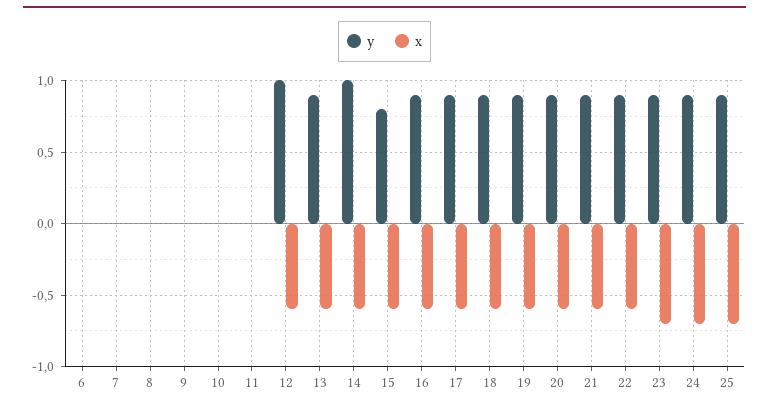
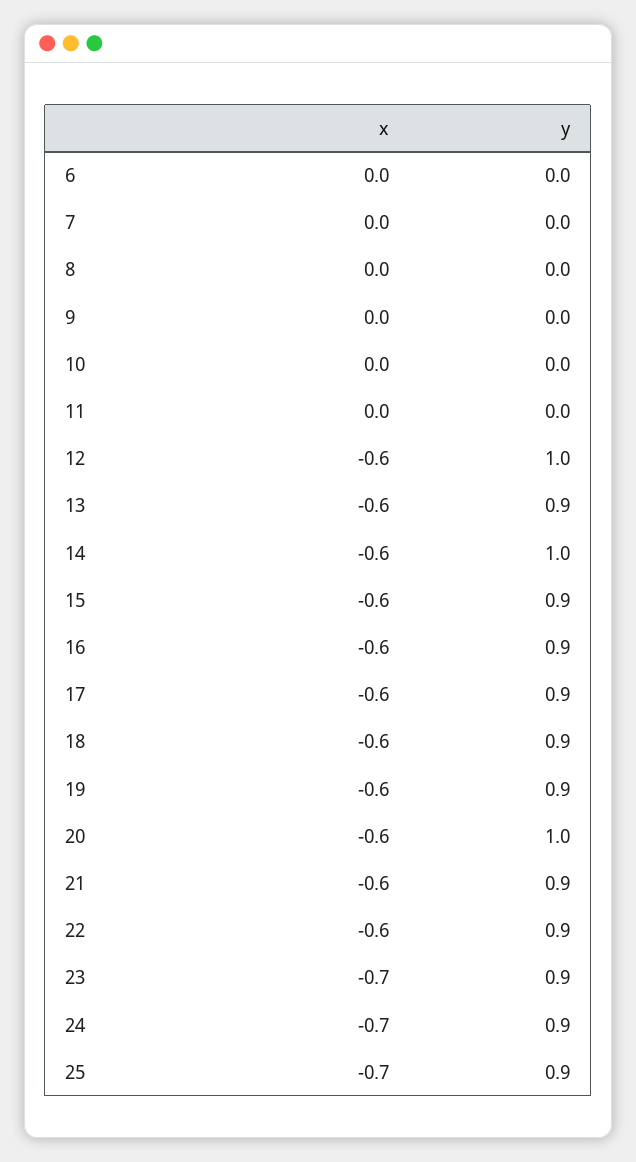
y, 15: 0.8 -> 0.9
y, 20: 0.9 -> 1

